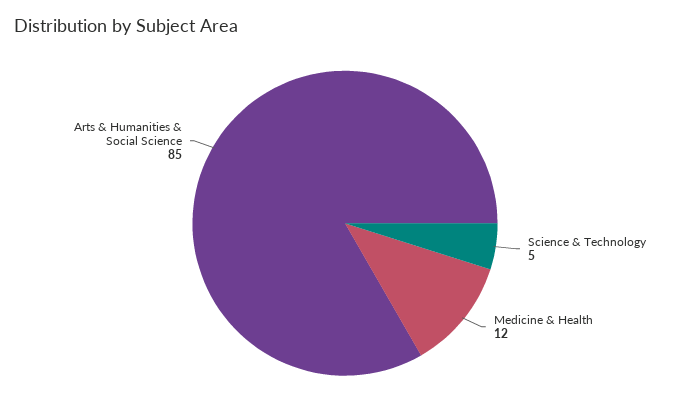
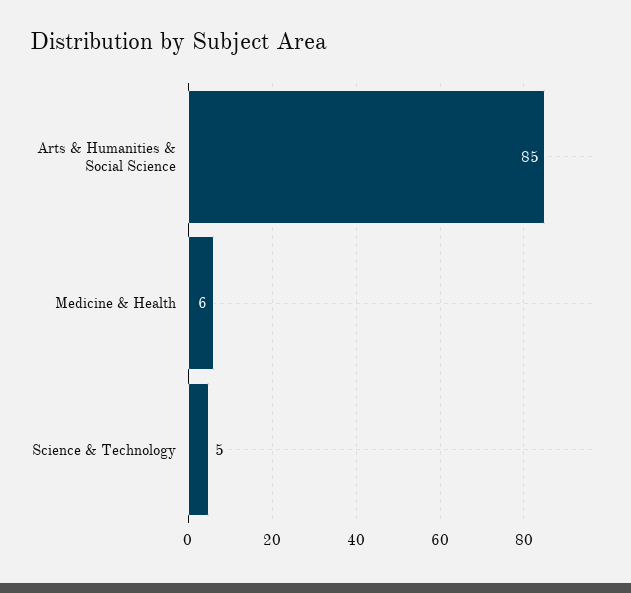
Medicine & Health: 12 -> 6

